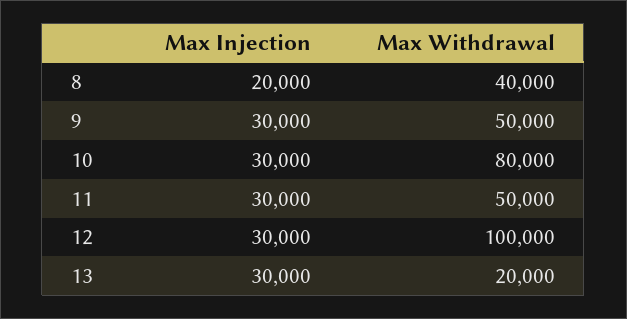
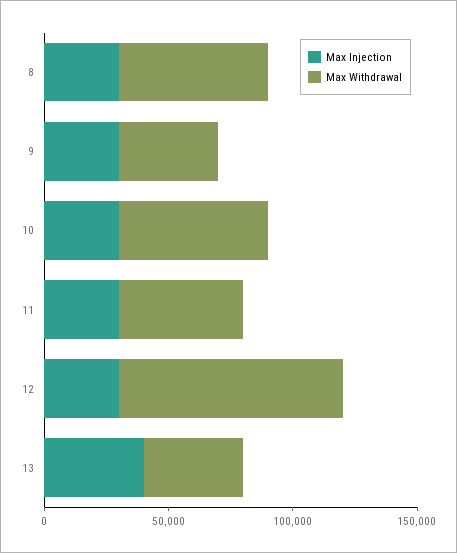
Max Injection, 8: 20000 -> 30000
Max Withdrawal, 8: 40000 -> 60000
Max Withdrawal, 9: 50000 -> 40000
Max Withdrawal, 10: 80000 -> 60000
Max Withdrawal, 12: 100000 -> 90000
Max Injection, 13: 30000 -> 40000
Max Withdrawal, 13: 20000 -> 40000

